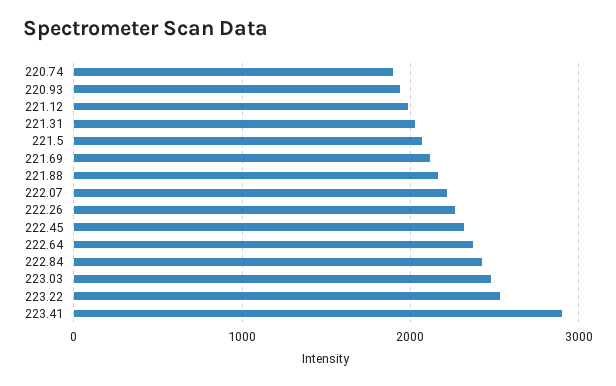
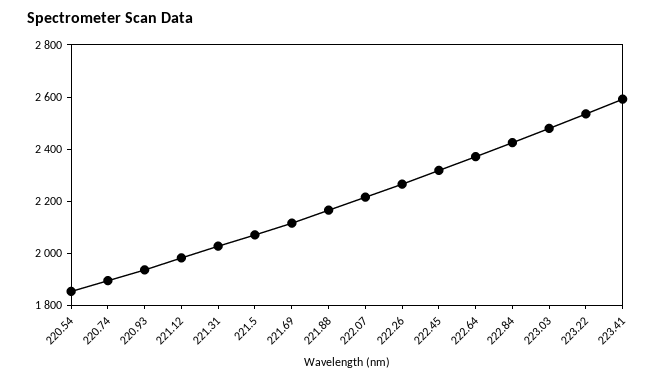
223.41: 2900 -> 2600
220.54: none -> 1850

